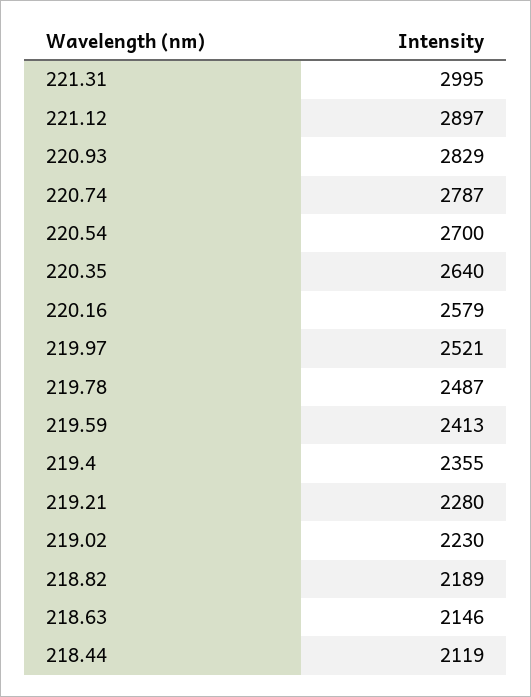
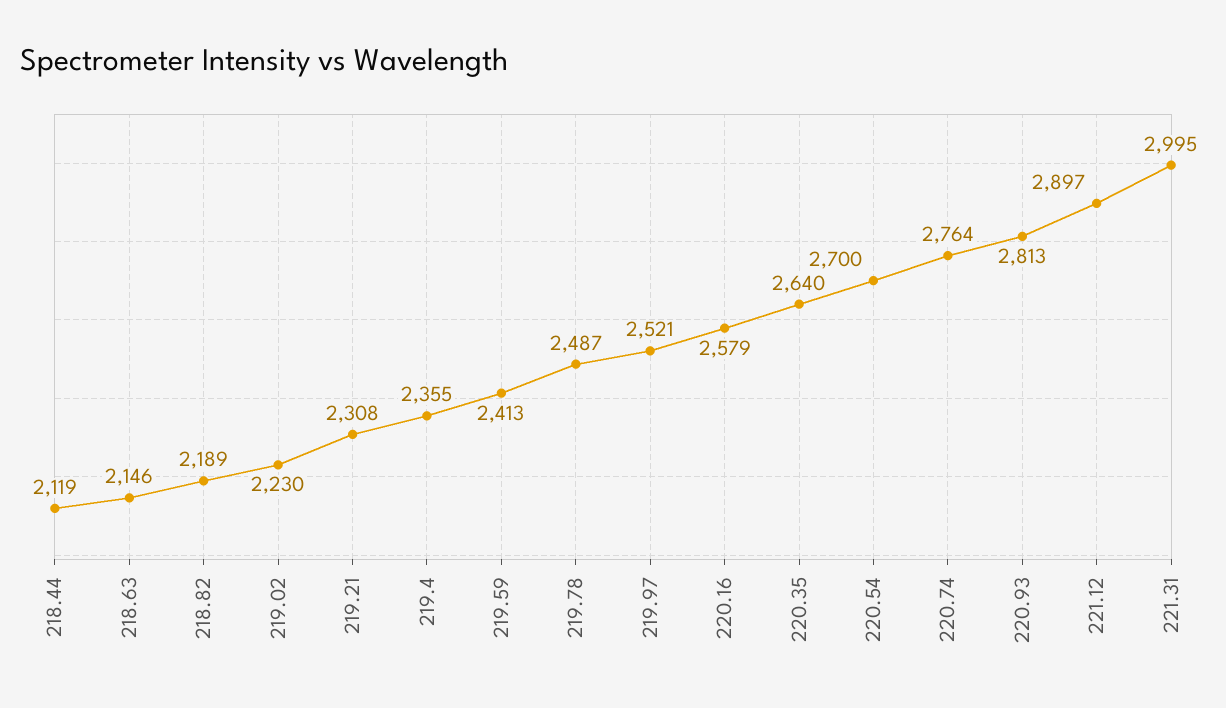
220.93: 2829 -> 2813
220.74: 2787 -> 2764
219.21: 2280 -> 2308

